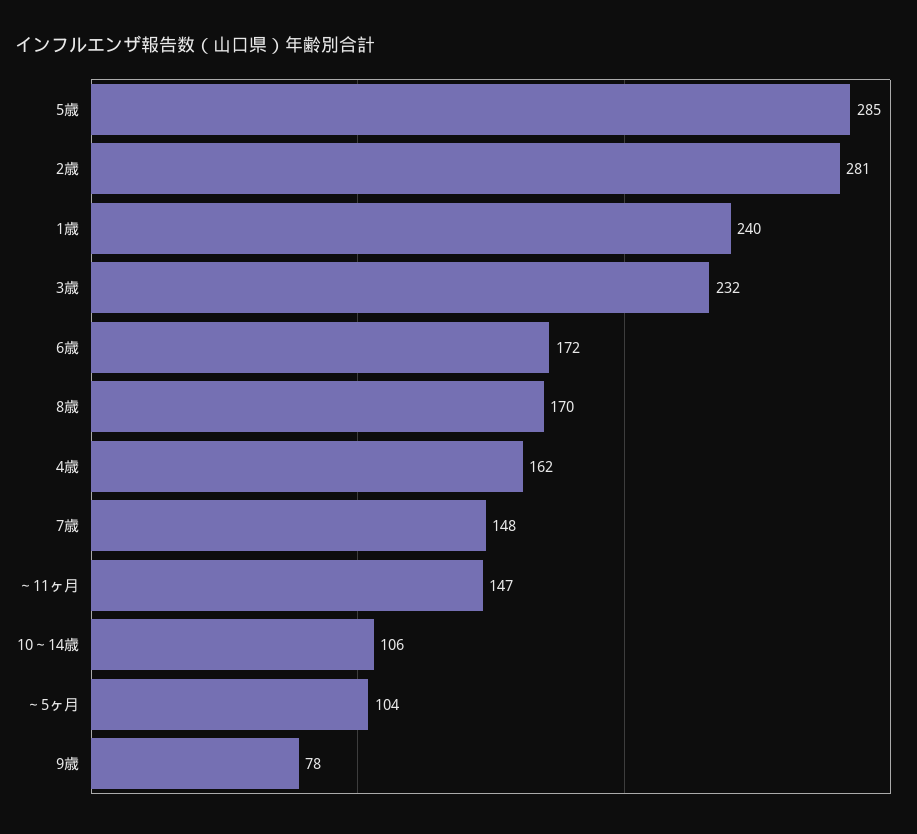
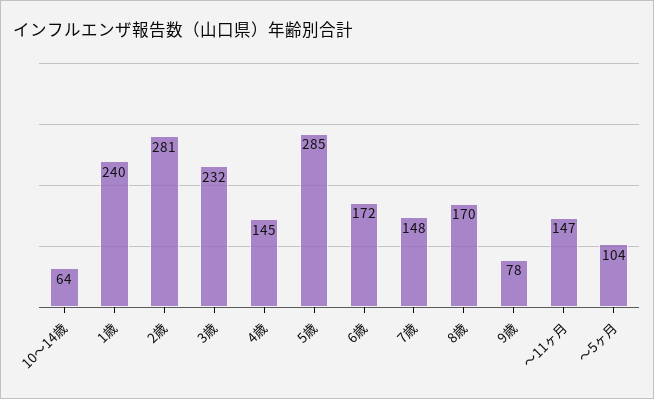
4歳: 162 -> 145
10～14歳: 106 -> 64

